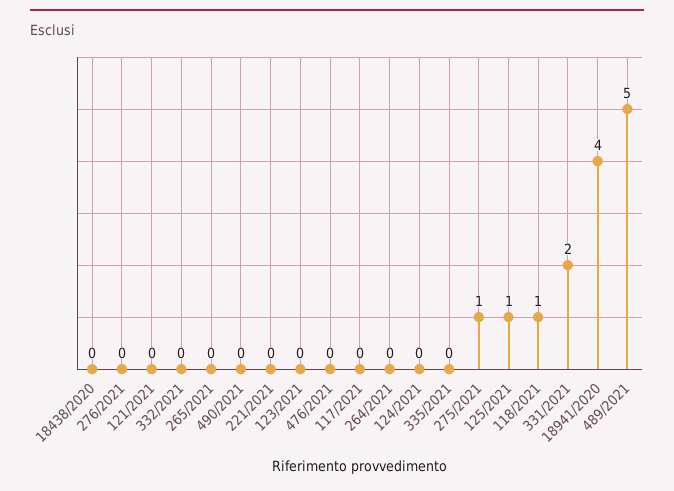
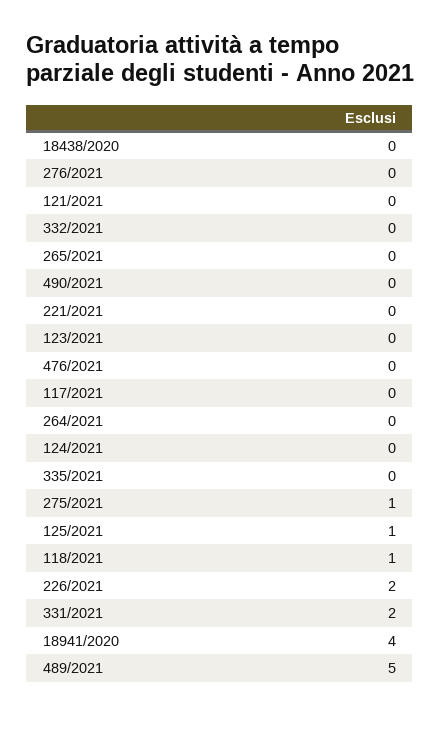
226/2021: none -> 2

